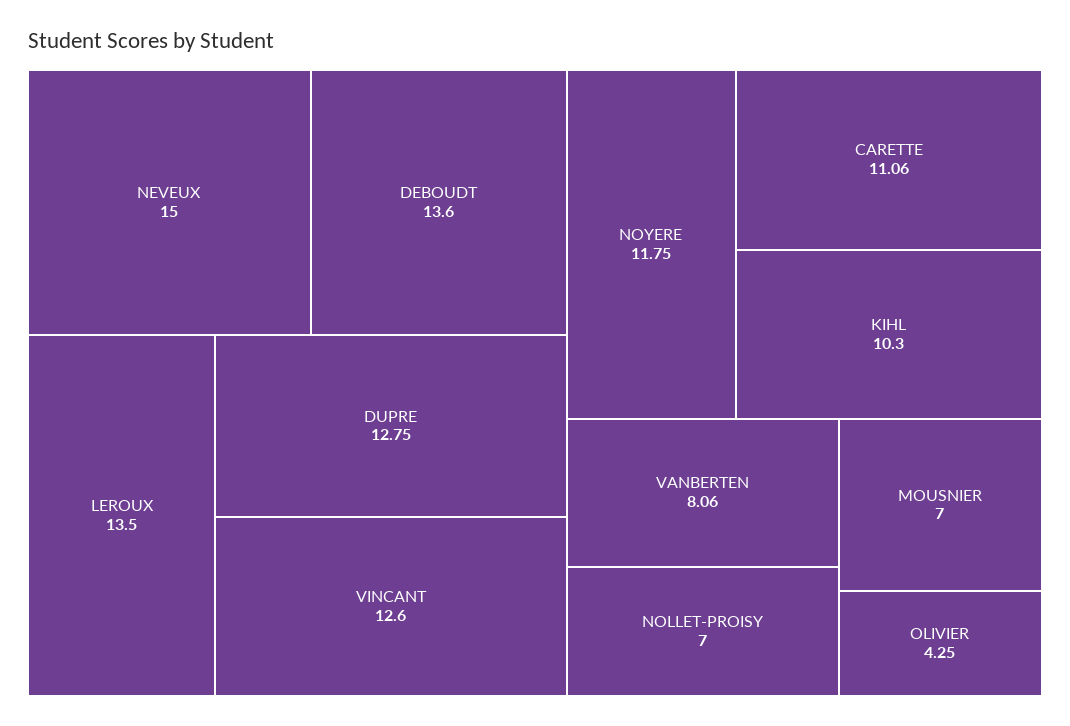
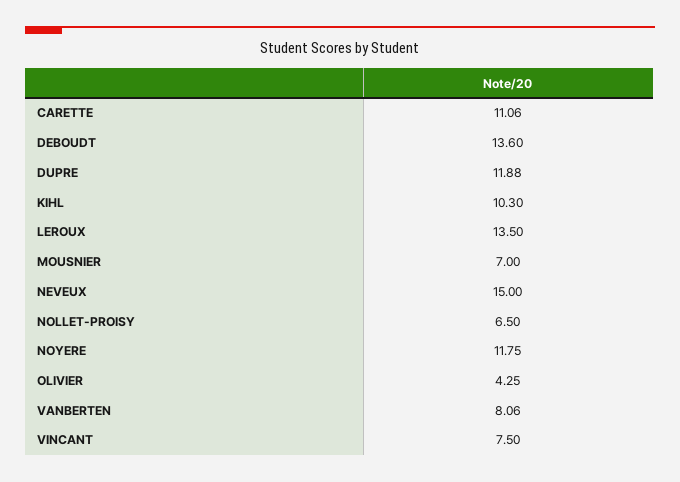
DUPRE: 12.75 -> 11.88
VINCANT: 12.6 -> 7.5
NOLLET-PROISY: 7 -> 6.5

